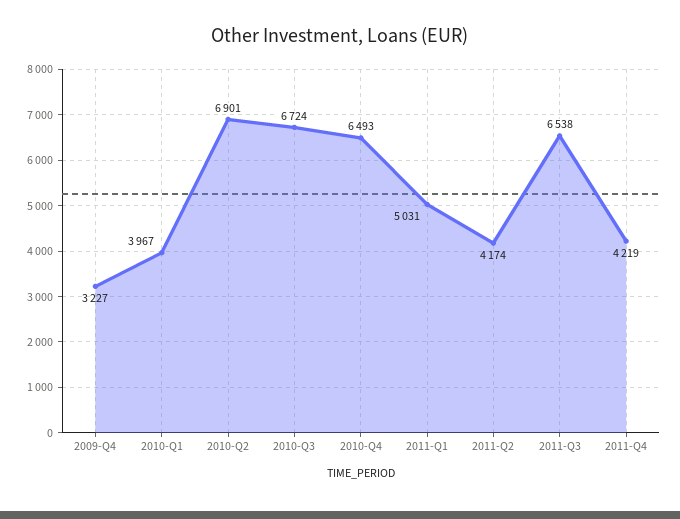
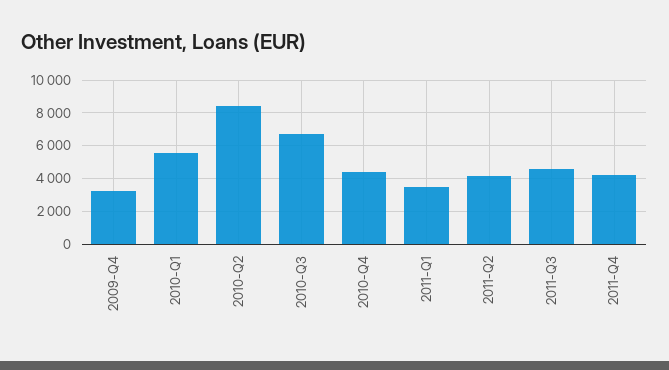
2010-Q1: 3967 -> 5500
2010-Q2: 6901 -> 8500
2010-Q4: 6493 -> 4500
2011-Q1: 5031 -> 3500
2011-Q3: 6538 -> 4500

